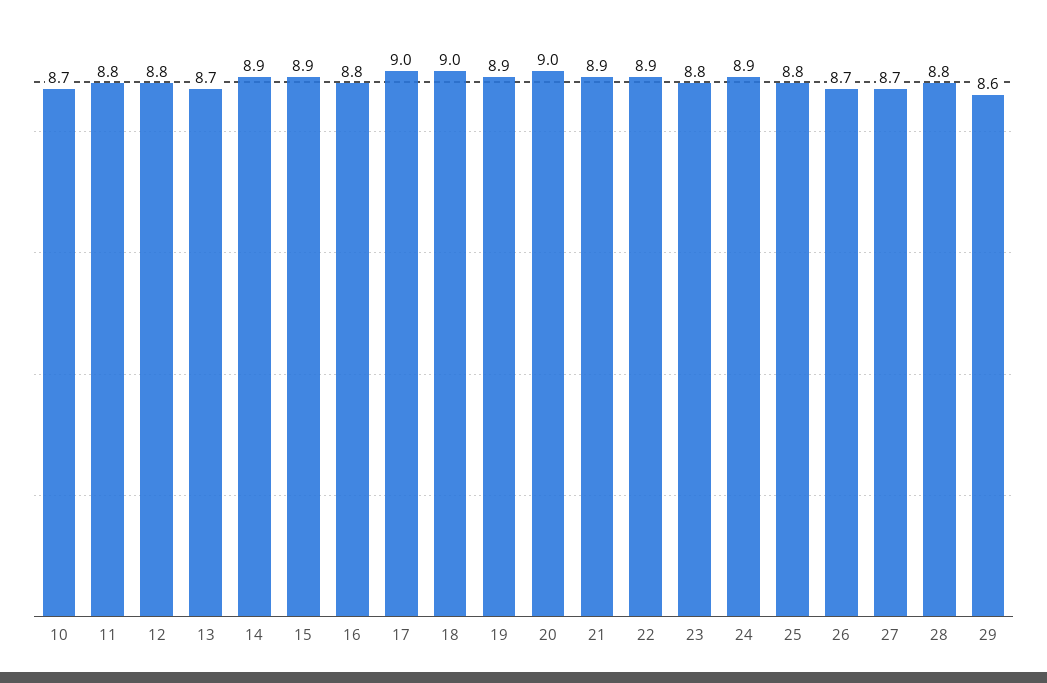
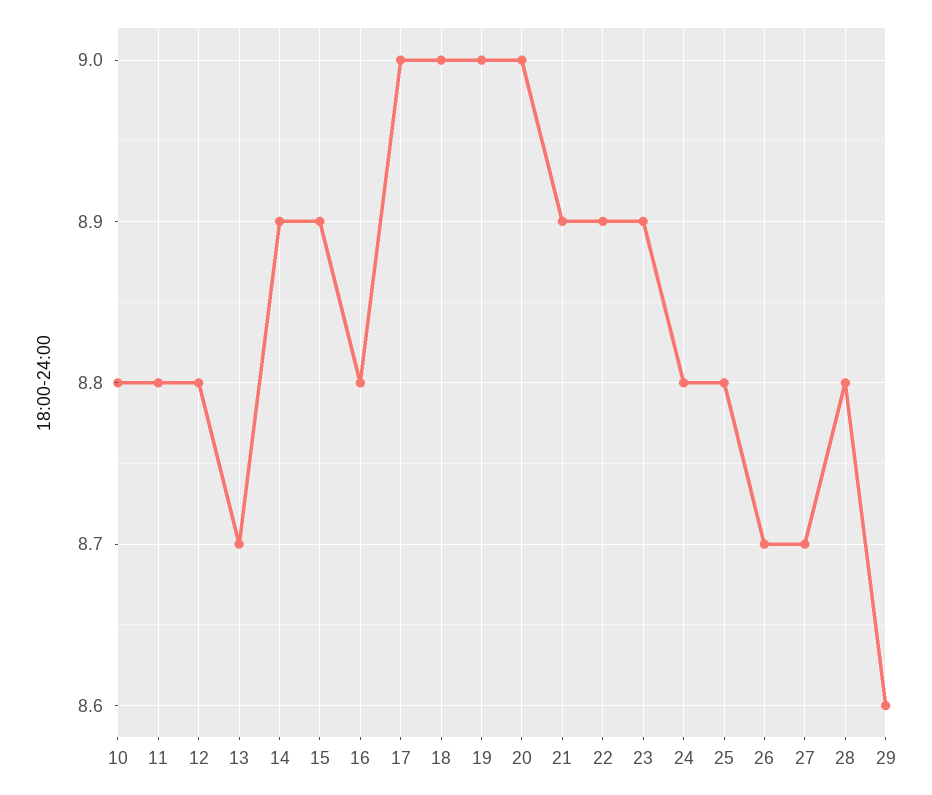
10: 8.7 -> 8.8
19: 8.9 -> 9
23: 8.8 -> 8.9
24: 8.9 -> 8.8

